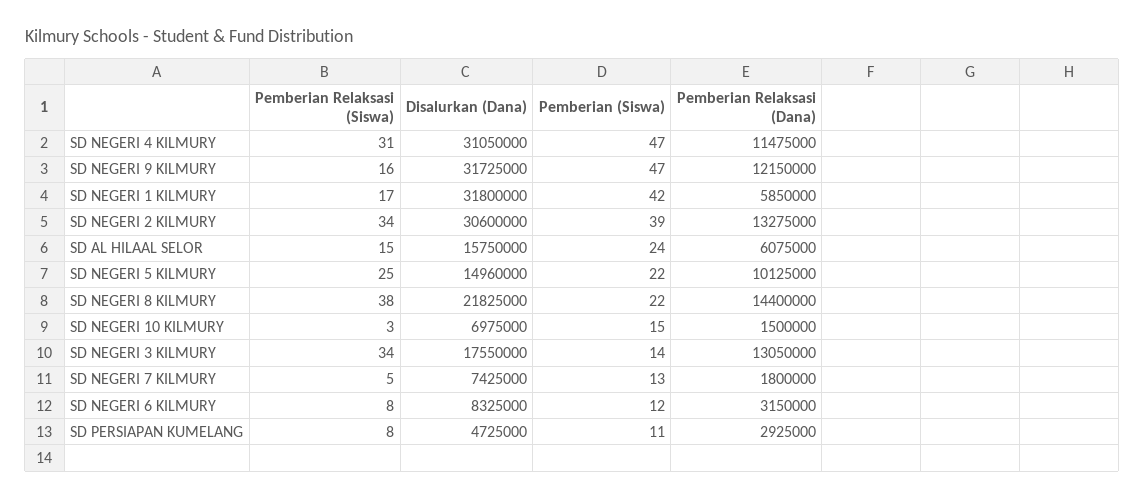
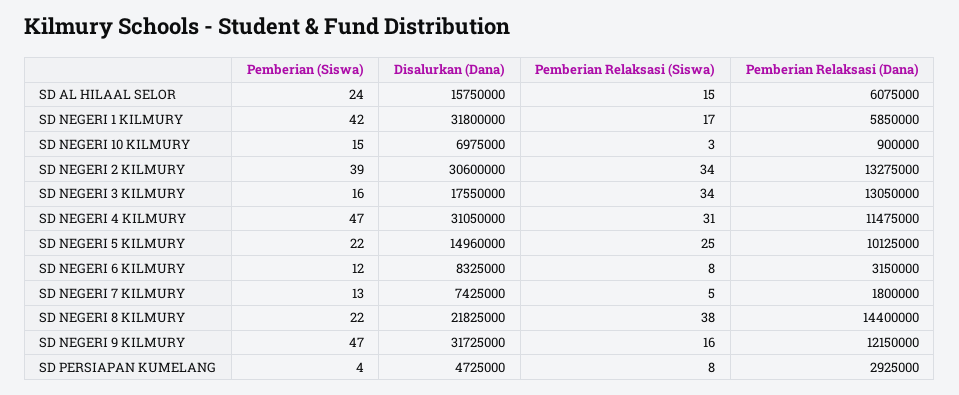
Pemberian Relaksasi (Dana), SD NEGERI 10 KILMURY: 1500000 -> 900000
Pemberian (Siswa), SD NEGERI 3 KILMURY: 14 -> 16
Pemberian (Siswa), SD PERSIAPAN KUMELANG: 11 -> 4

